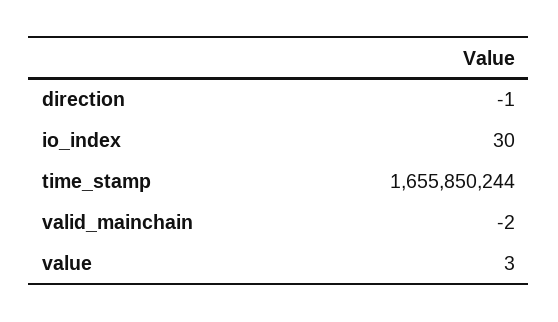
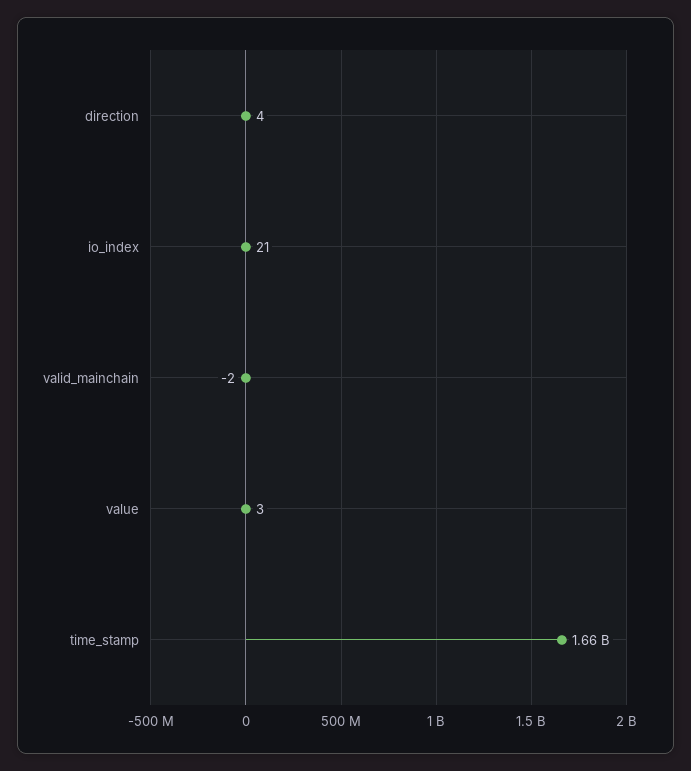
direction: -1 -> 4
io_index: 30 -> 21

